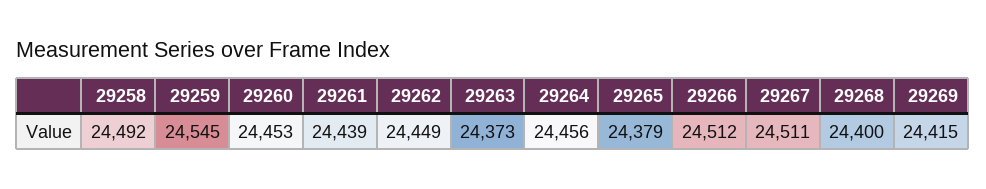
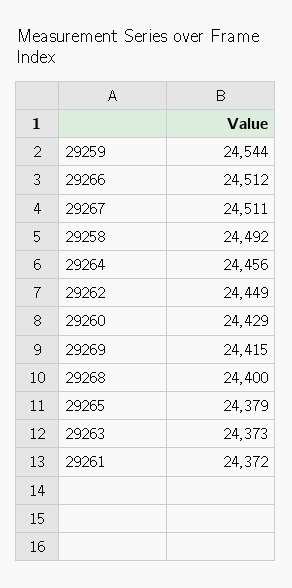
29259: 24545 -> 24544
29260: 24453 -> 24429
29261: 24439 -> 24372

